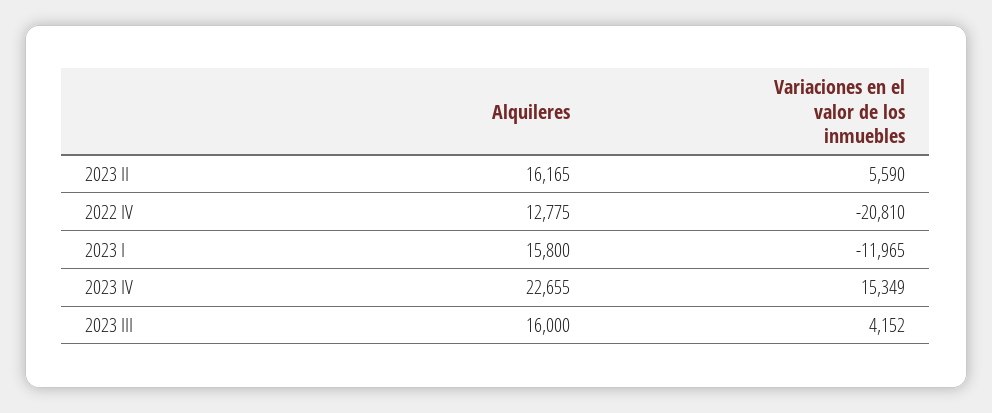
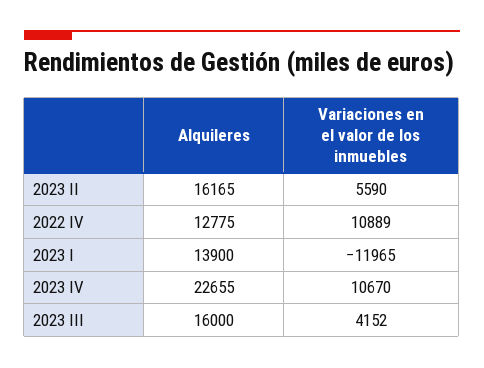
Variaciones en el valor de los inmuebles, 2022 IV: -20810 -> 10889
Alquileres, 2023 I: 15800 -> 13900
Variaciones en el valor de los inmuebles, 2023 IV: 15349 -> 10670

